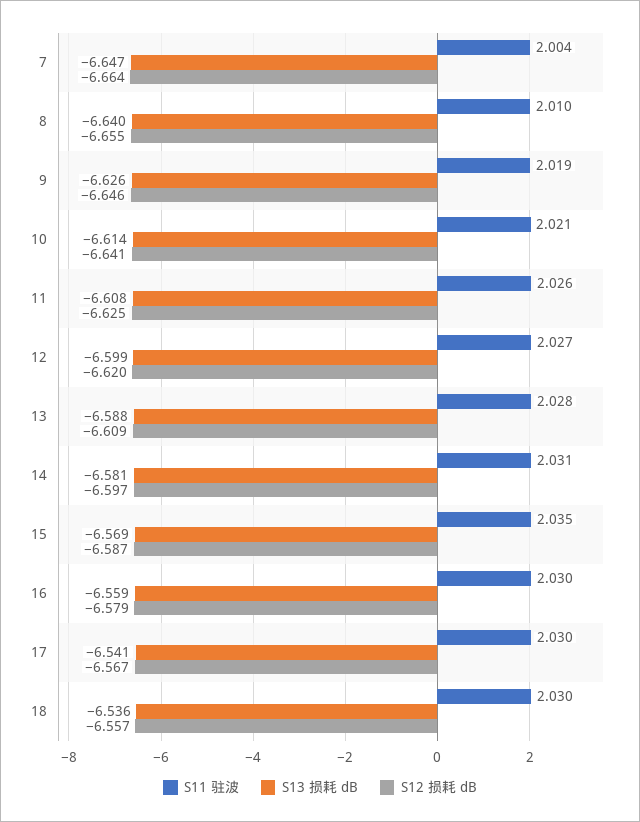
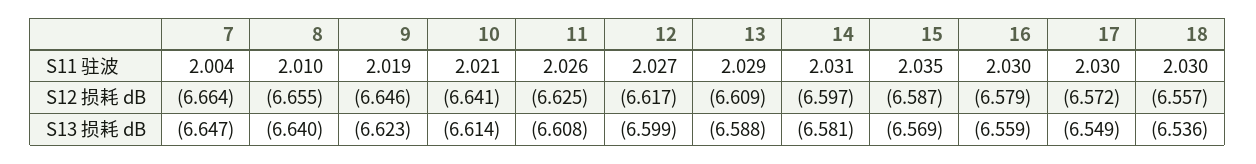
S13 损耗 dB, 9: -6.626 -> -6.623
S12 损耗 dB, 12: -6.62 -> -6.617
S11 驻波, 13: 2.028 -> 2.029
S13 损耗 dB, 17: -6.541 -> -6.549
S12 损耗 dB, 17: -6.567 -> -6.572

